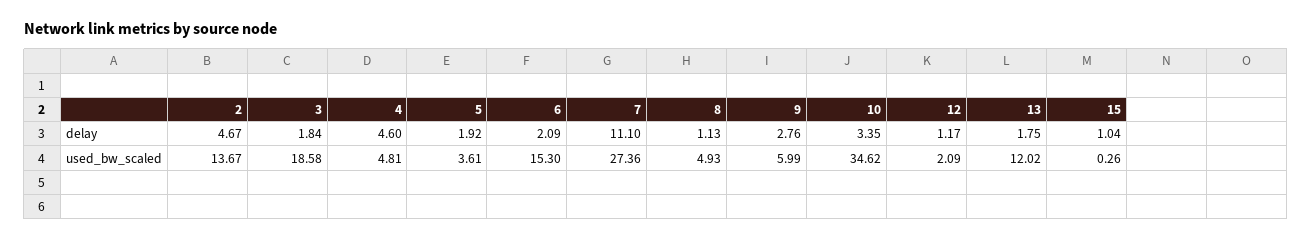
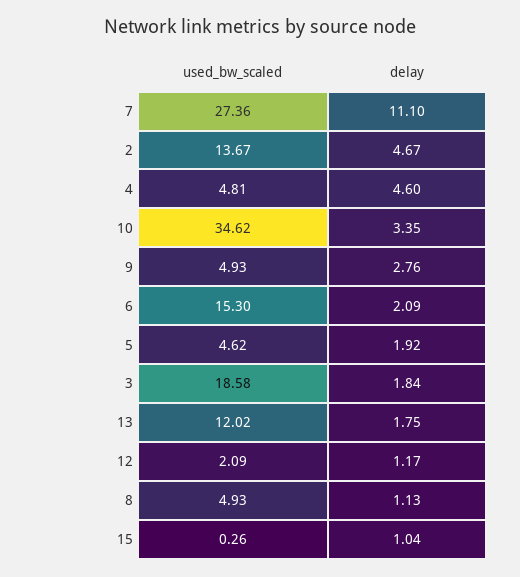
5, used_bw_scaled: 3.61 -> 4.62
9, used_bw_scaled: 5.99 -> 4.93

